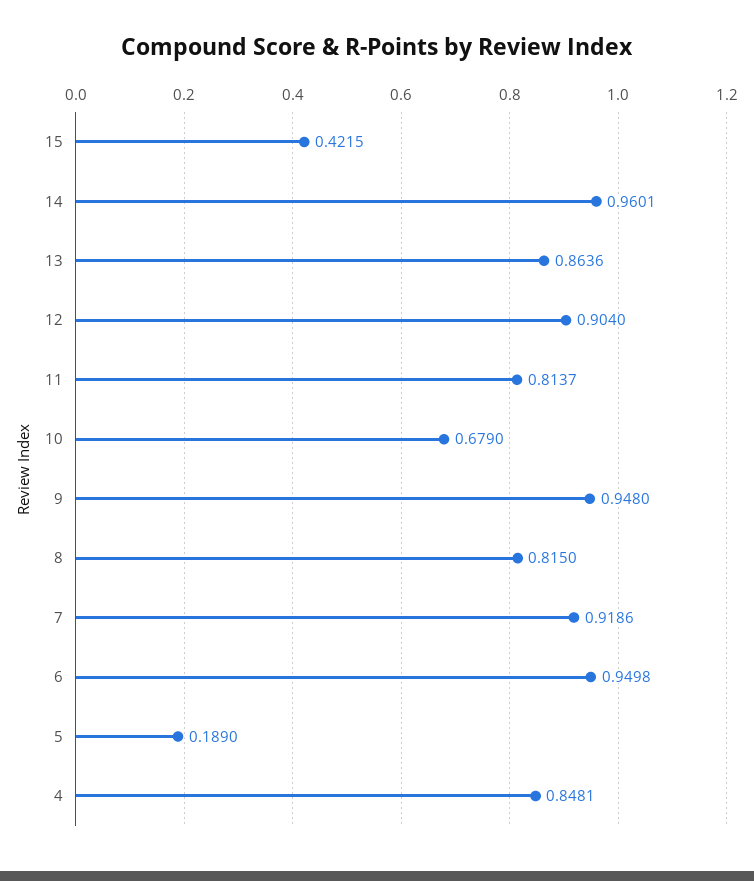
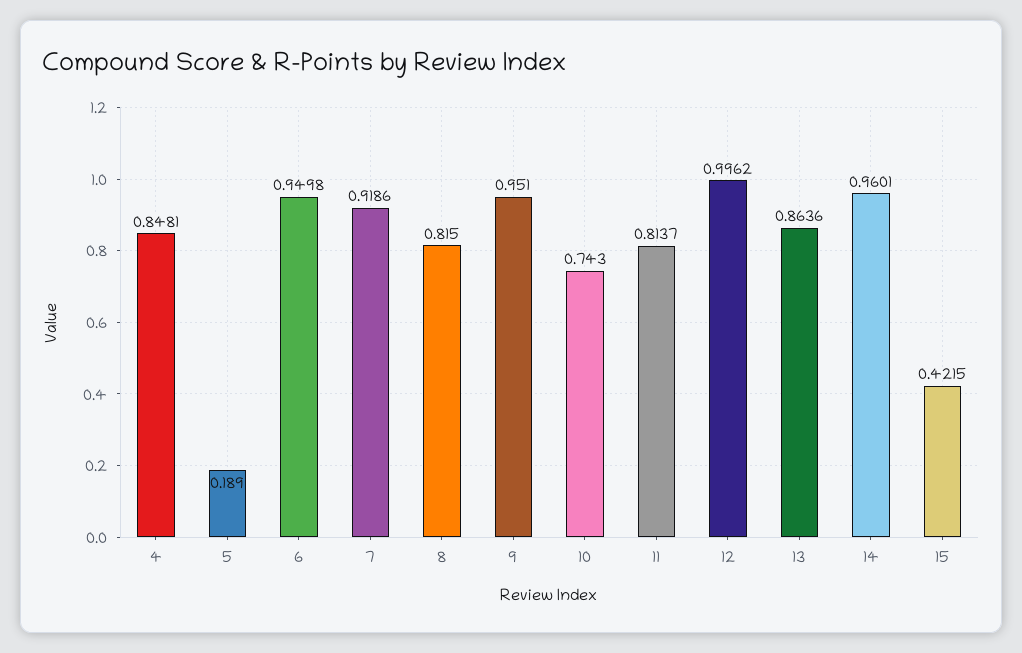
12: 0.904 -> 0.9962
10: 0.679 -> 0.743
9: 0.948 -> 0.951

